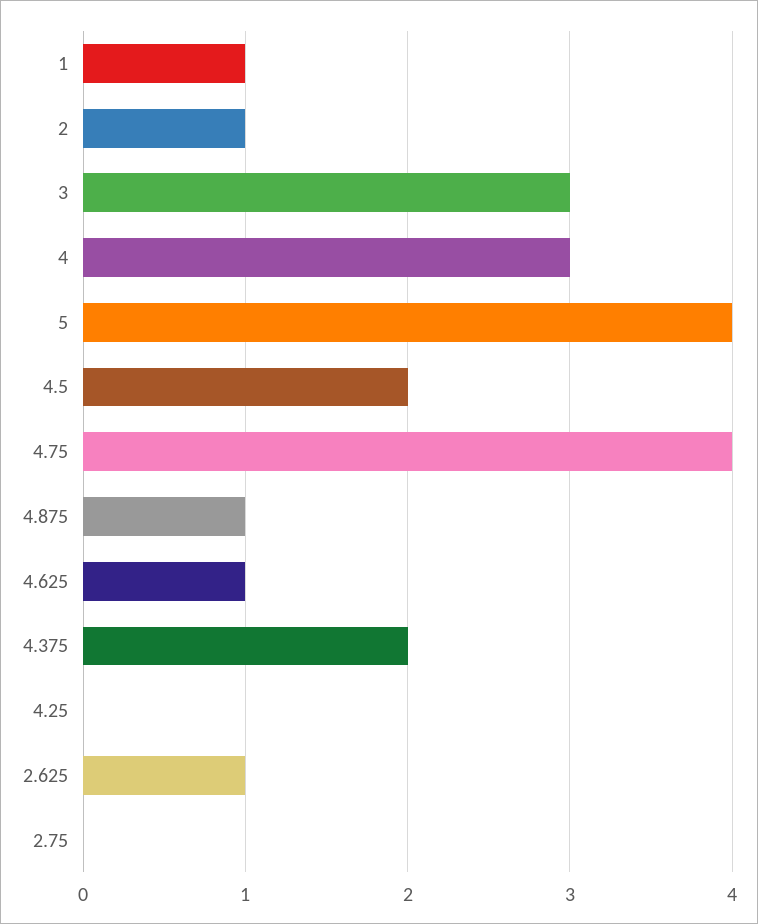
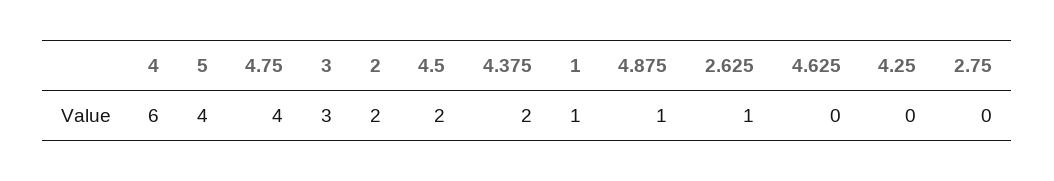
2: 1 -> 2
4: 3 -> 6
4.625: 1 -> 0

